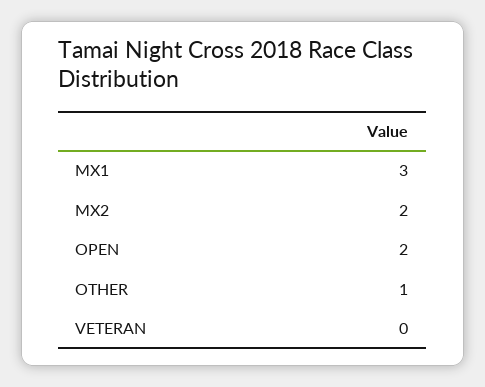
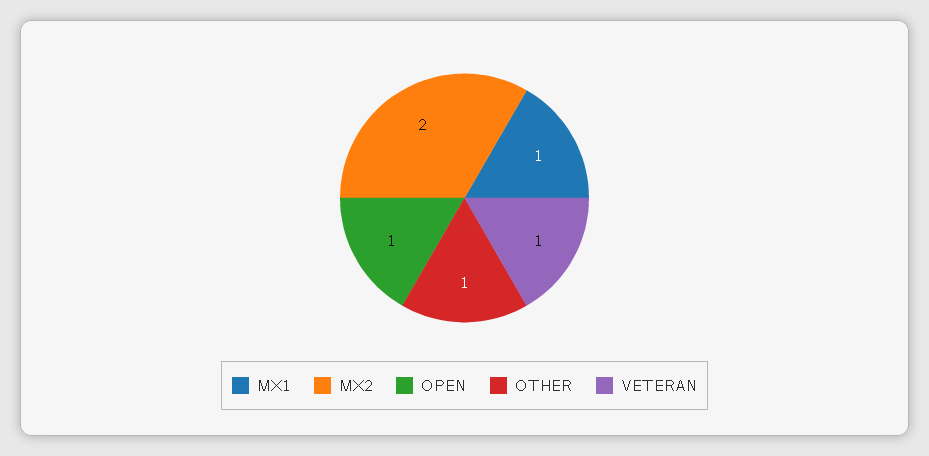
MX1: 3 -> 1
OPEN: 2 -> 1
VETERAN: 0 -> 1

